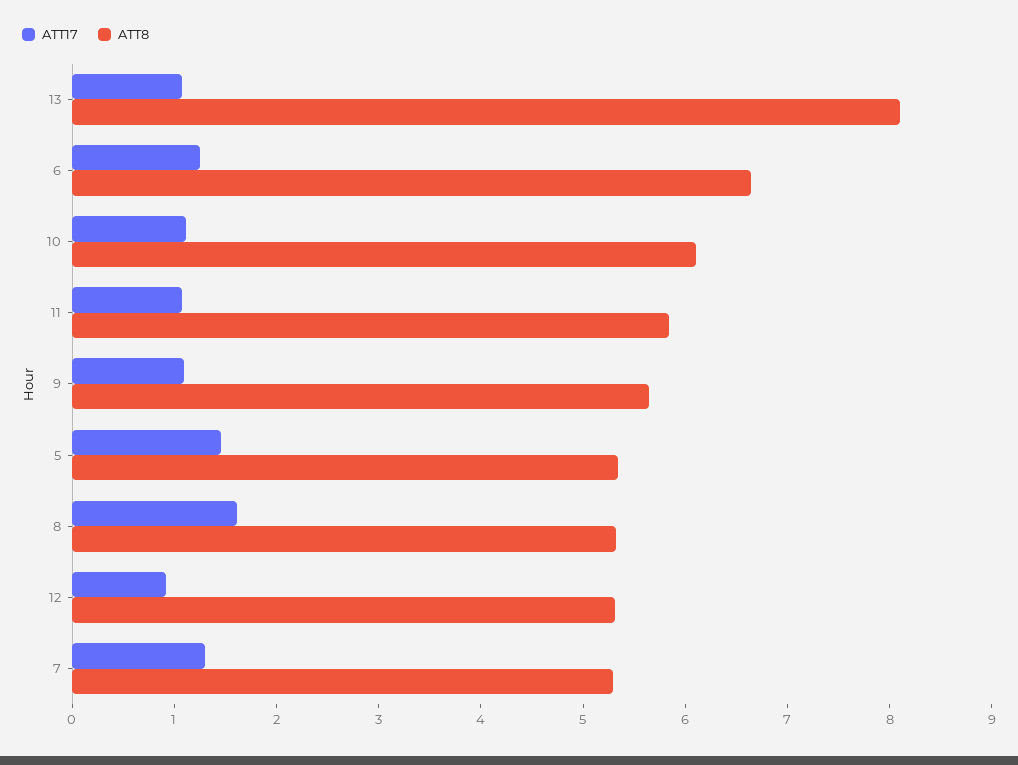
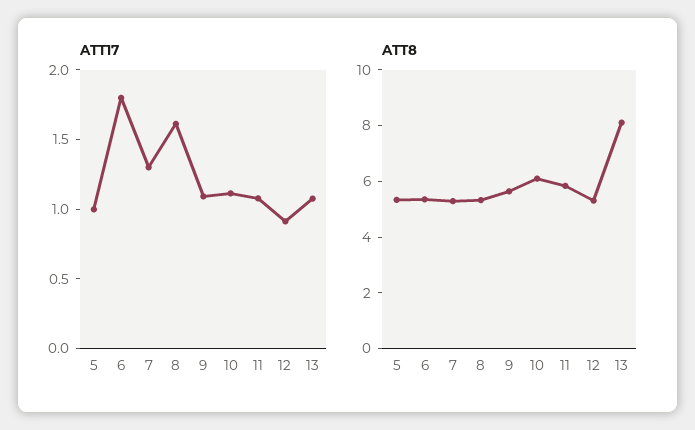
ATT17, 6: 1.2 -> 1.8
ATT8, 6: 6.6 -> 5.5
ATT17, 5: 1.4 -> 1

